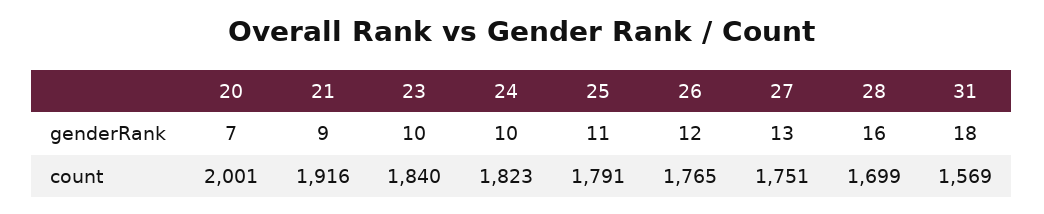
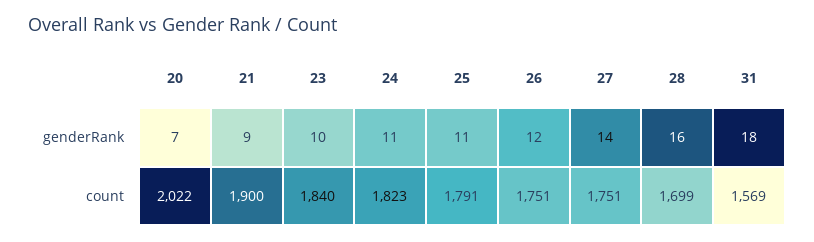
24, genderRank: 10 -> 11
27, genderRank: 13 -> 14
20, count: 2001 -> 2022
21, count: 1916 -> 1900
26, count: 1765 -> 1751

